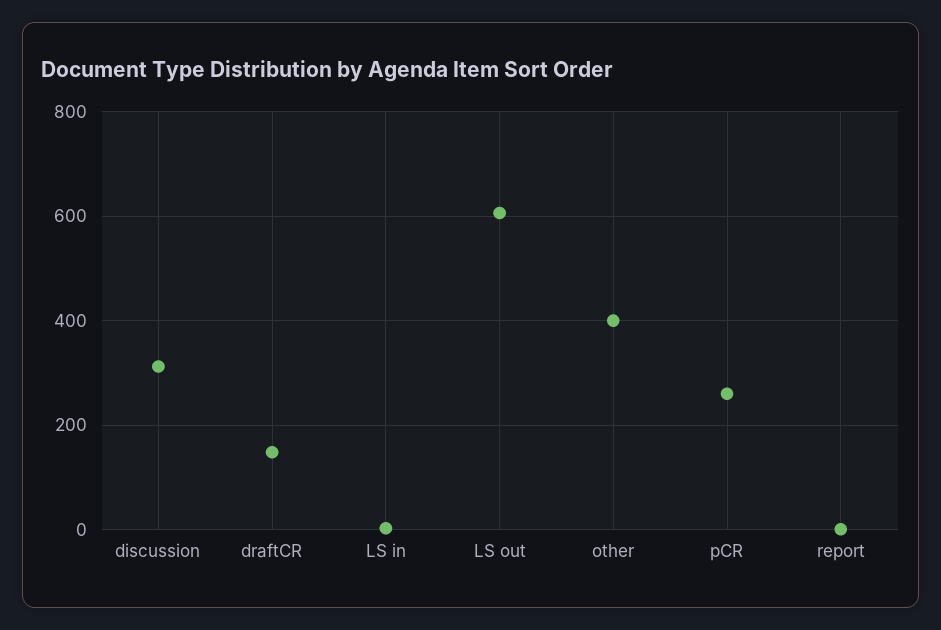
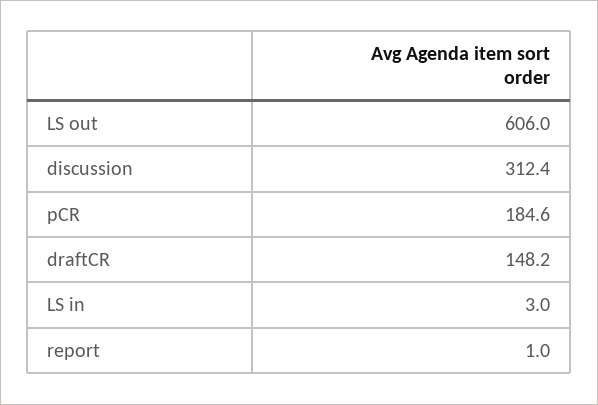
other: 400 -> none
pCR: 260 -> 184.6

